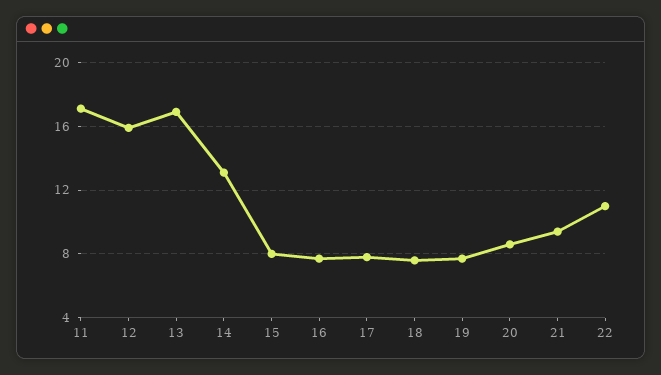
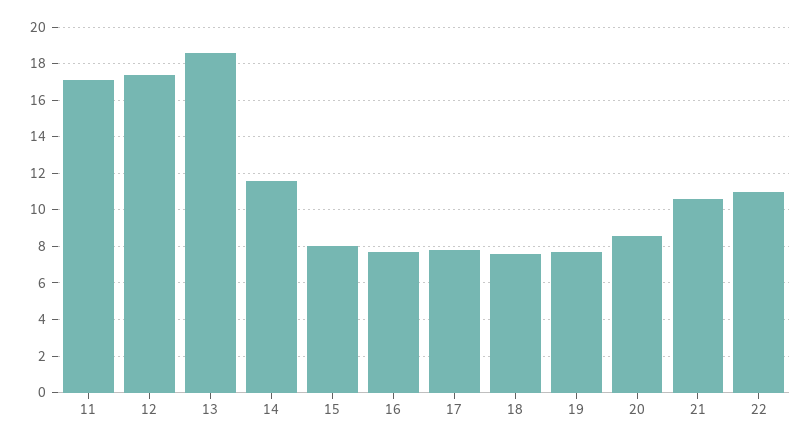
12: 16 -> 17.5
13: 17 -> 18.5
14: 13 -> 11.5
21: 9.5 -> 10.5

